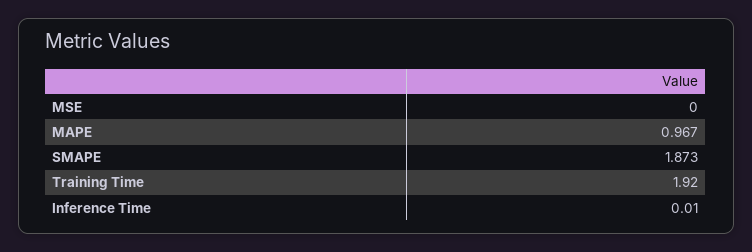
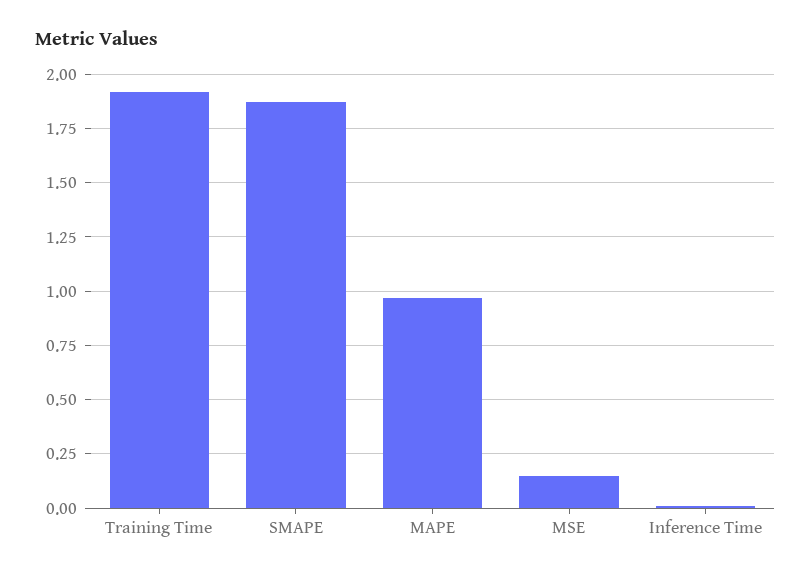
MSE: 0 -> 0.15

